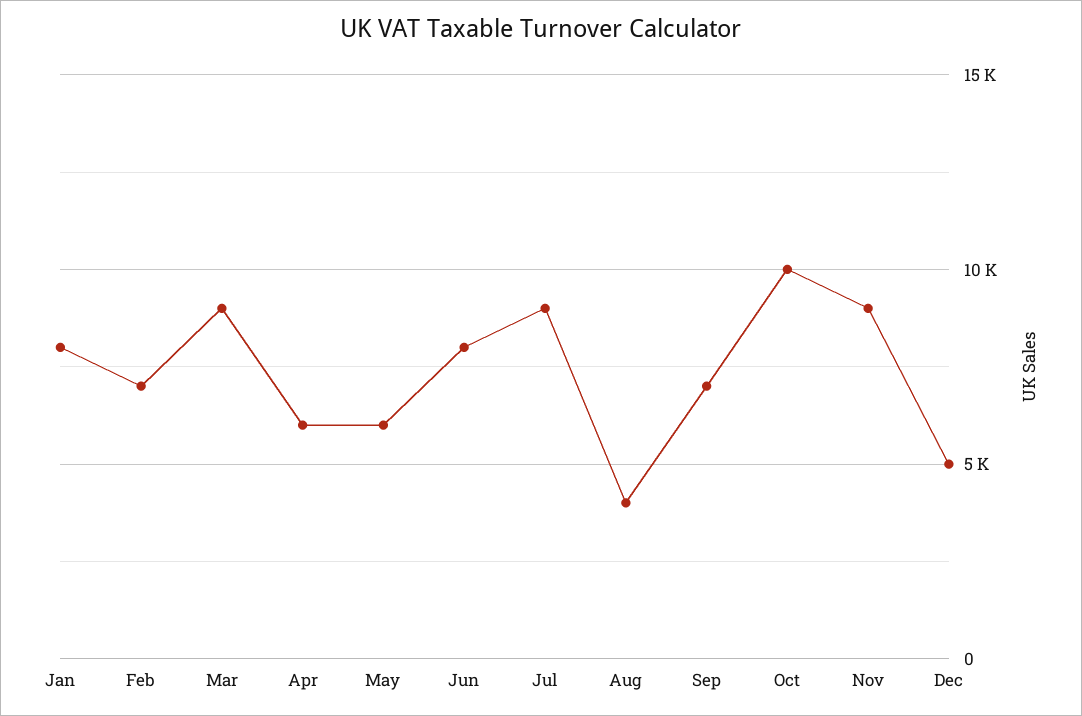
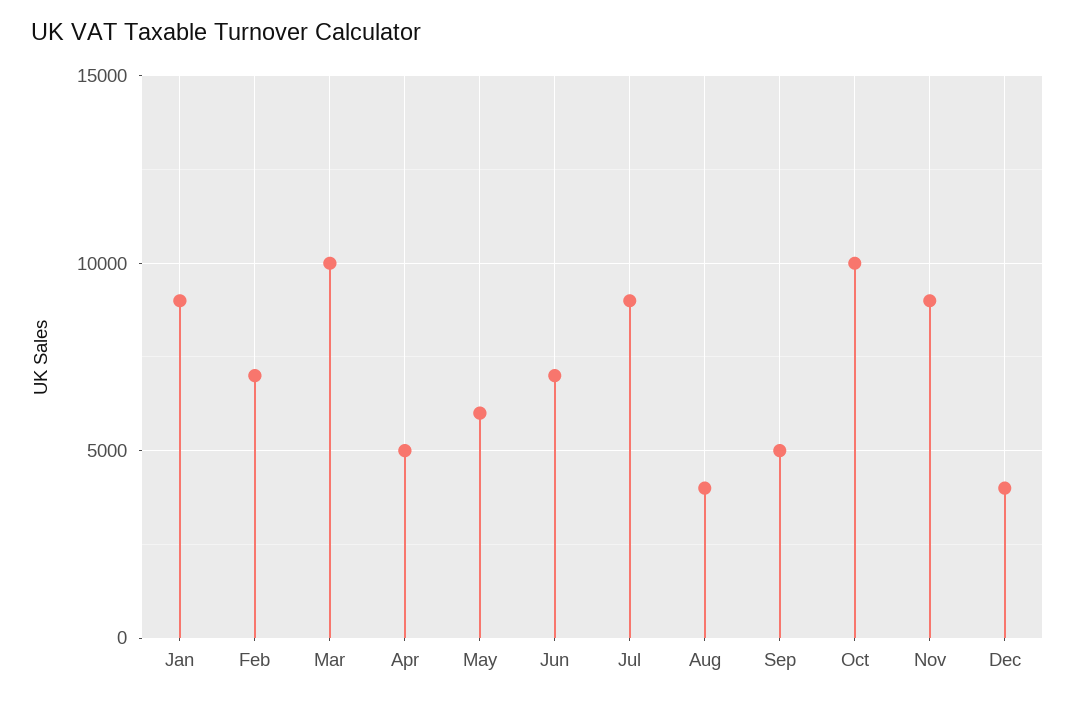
Jan: 8000 -> 9000
Mar: 9000 -> 10000
Apr: 6000 -> 5000
Jun: 8000 -> 7000
Sep: 7000 -> 5000
Dec: 5000 -> 4000

